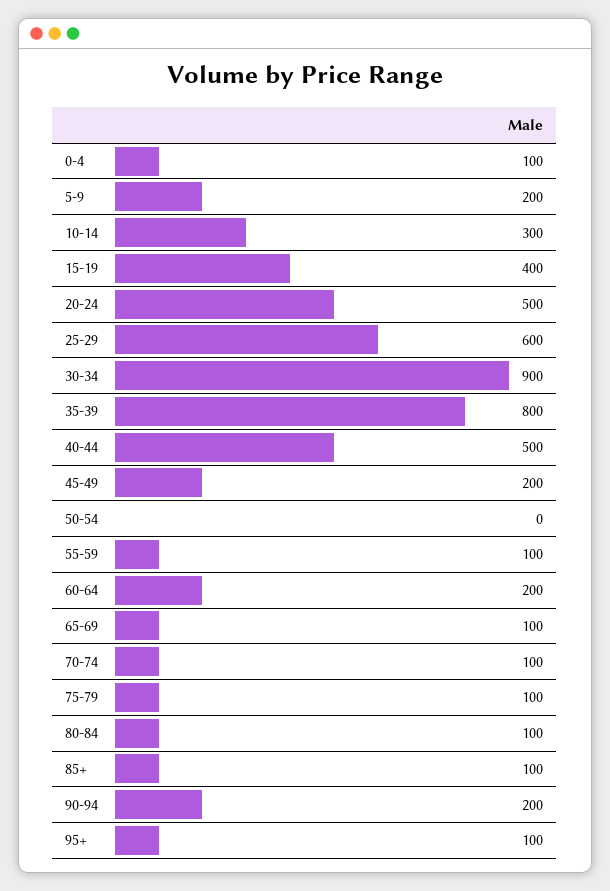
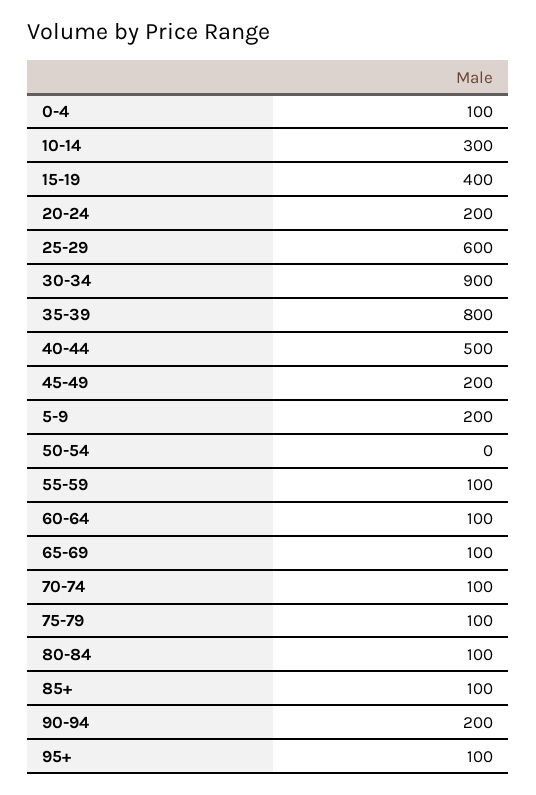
20-24: 500 -> 200
60-64: 200 -> 100

